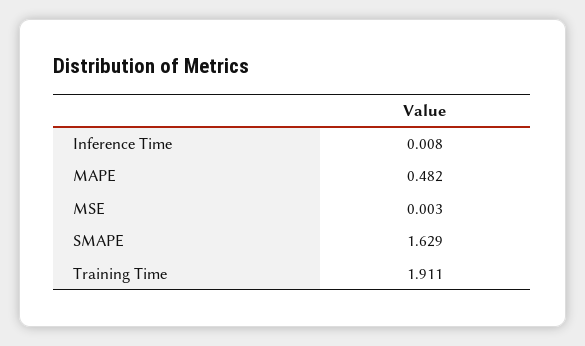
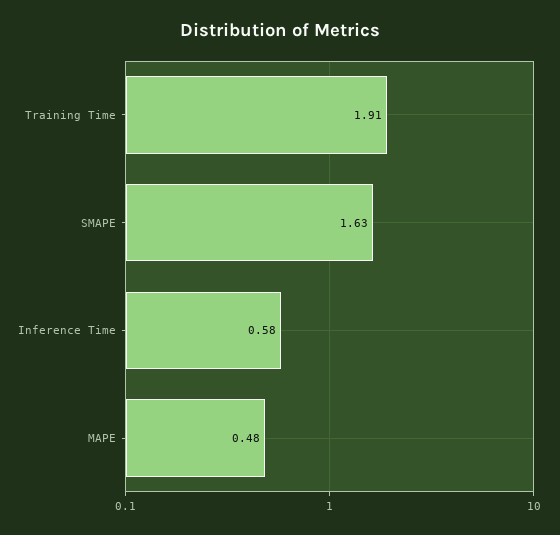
Inference Time: 0.008 -> 0.58
MSE: 0.003 -> none

